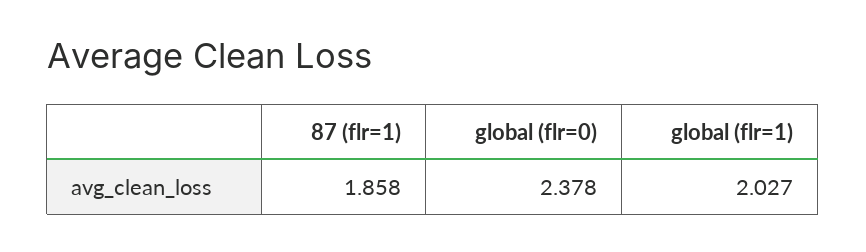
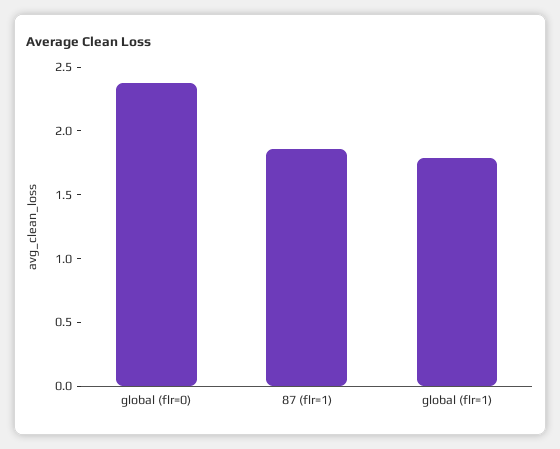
global (flr=1): 2.027 -> 1.8

